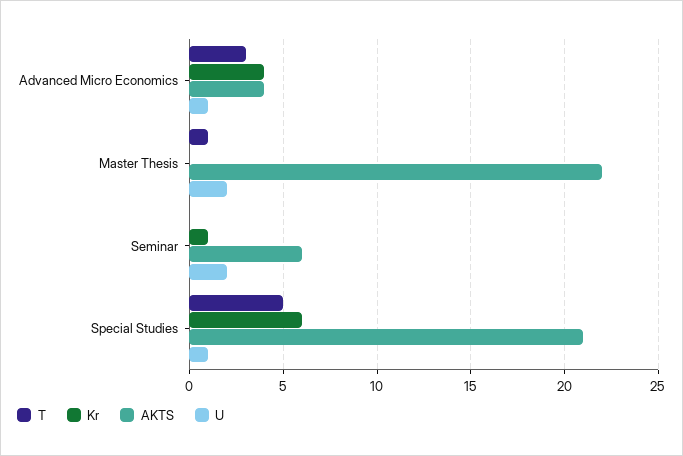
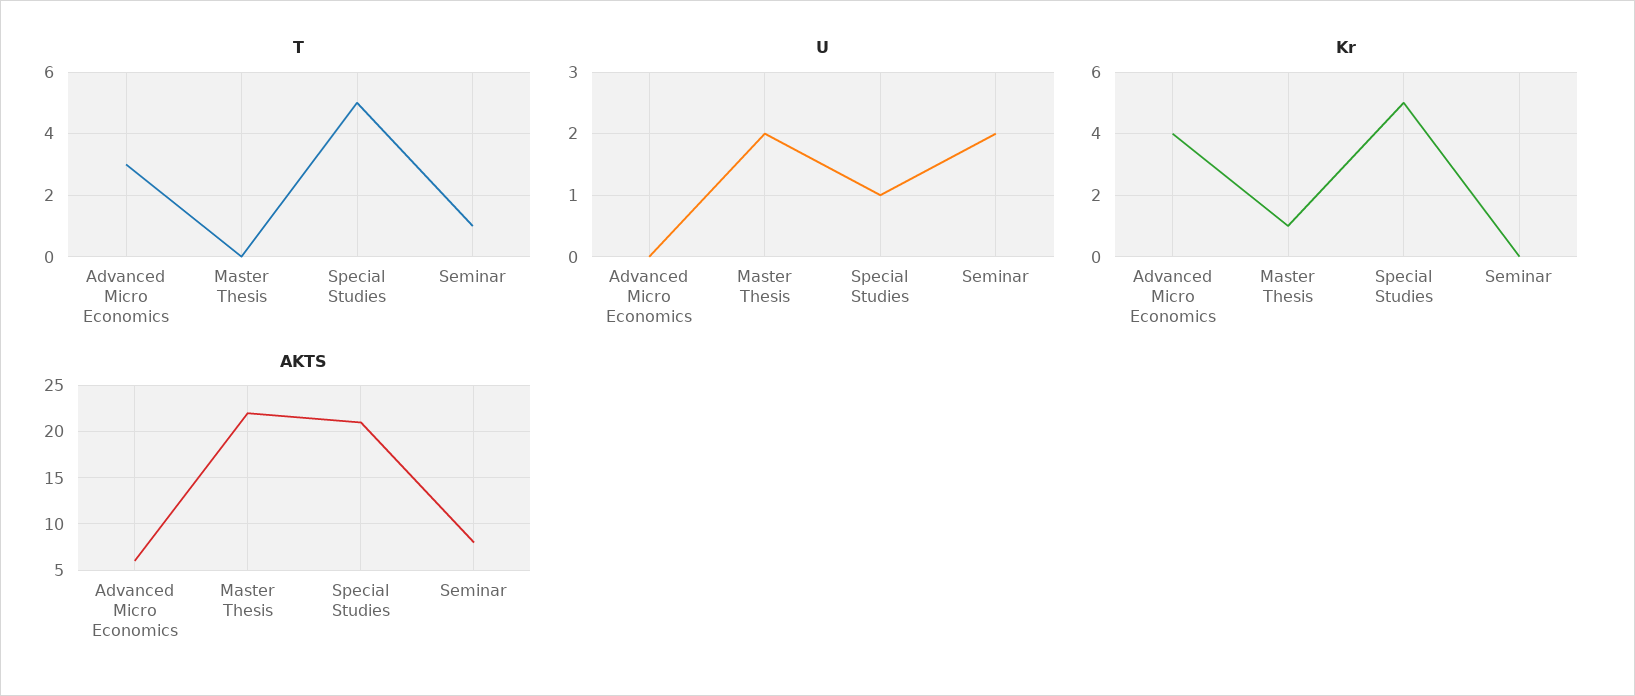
AKTS, Advanced Micro Economics: 4 -> 6
U, Advanced Micro Economics: 1 -> 0
T, Master Thesis: 1 -> 0
Kr, Master Thesis: 0 -> 1
T, Seminar: 0 -> 1
Kr, Seminar: 1 -> 0
AKTS, Seminar: 6 -> 8
Kr, Special Studies: 6 -> 5

